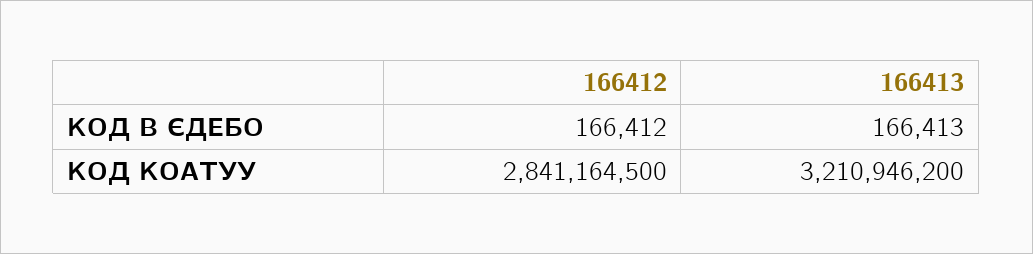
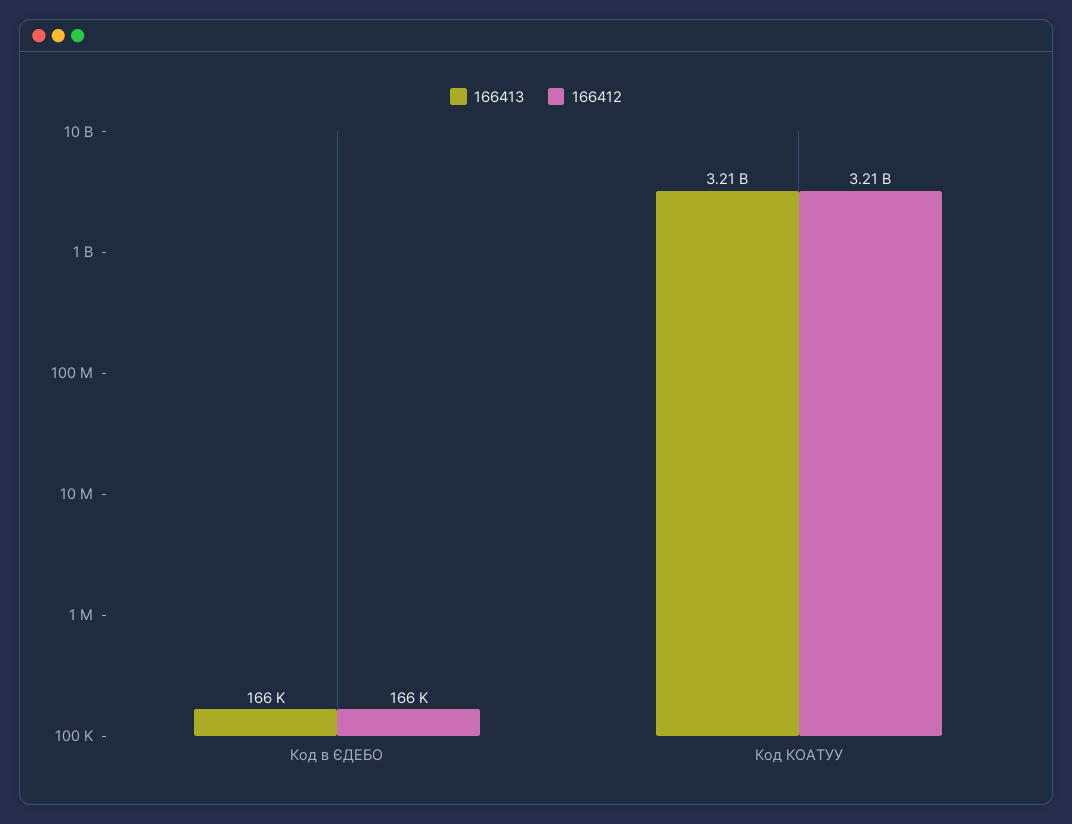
166412, КОД КОАТУУ: 2841164500 -> 3210000000

